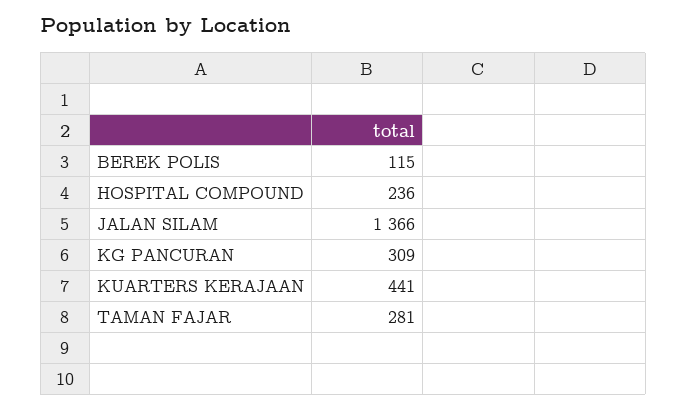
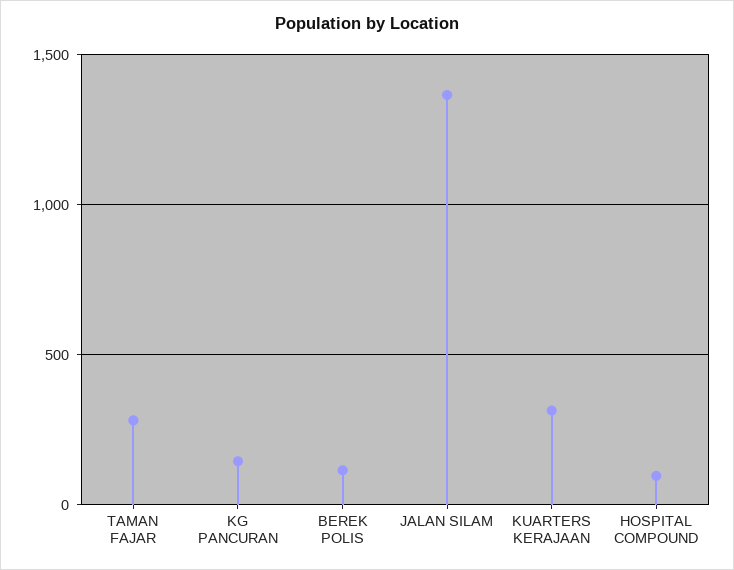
HOSPITAL COMPOUND: 236 -> 100
KG PANCURAN: 309 -> 150
KUARTERS KERAJAAN: 441 -> 300

